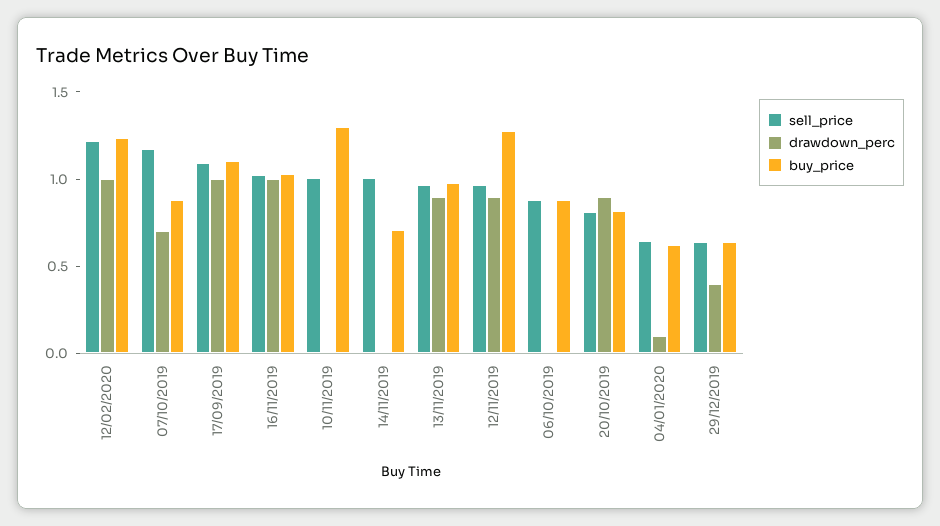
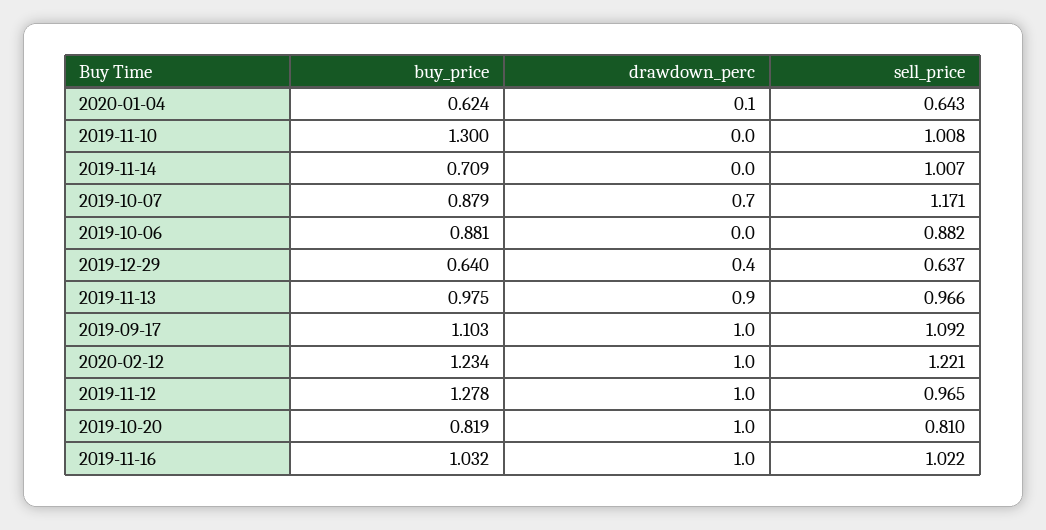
drawdown_perc, 12/11/2019: 0.9 -> 1
drawdown_perc, 20/10/2019: 0.9 -> 1

